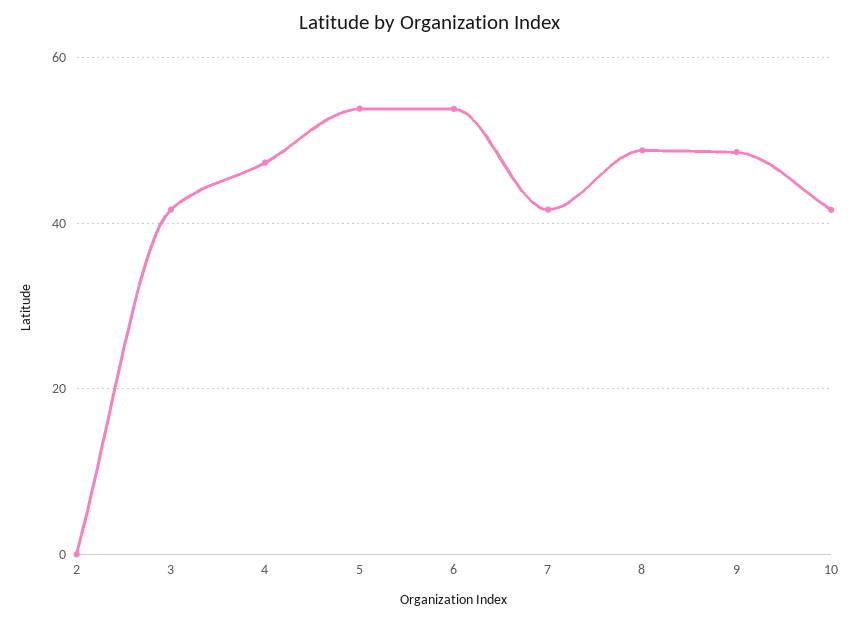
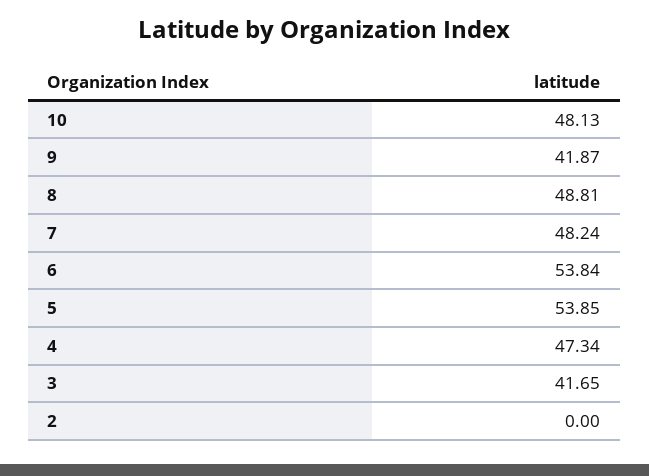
7: 42 -> 48.24
9: 48 -> 41.87
10: 42 -> 48.13

